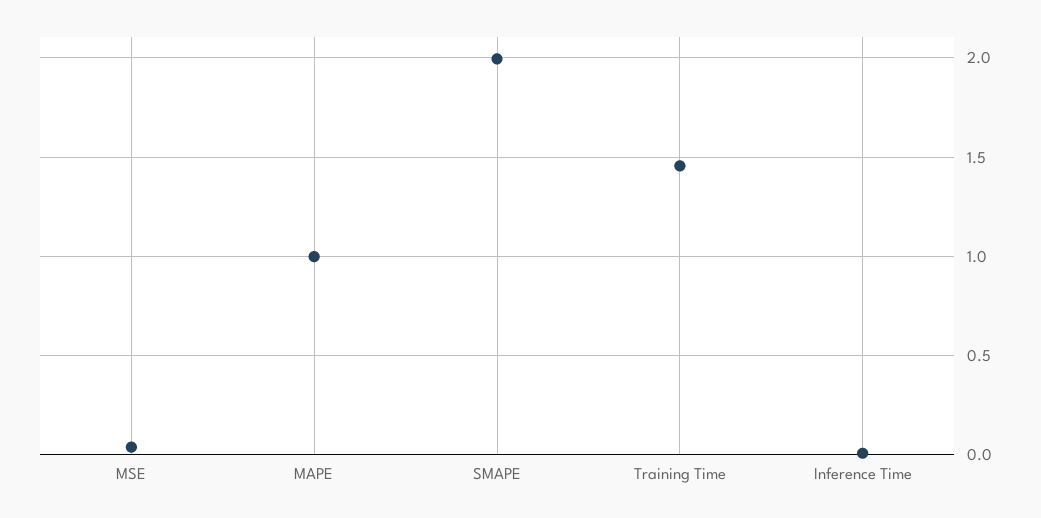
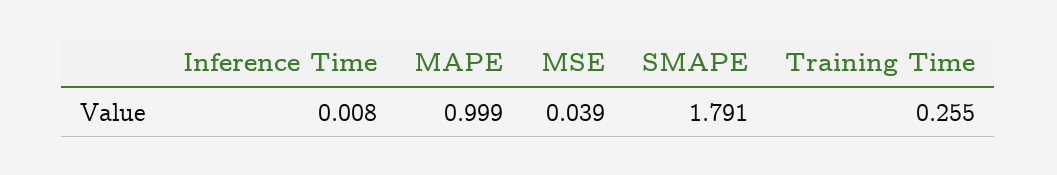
SMAPE: 2 -> 1.791
Training Time: 1.45 -> 0.255

